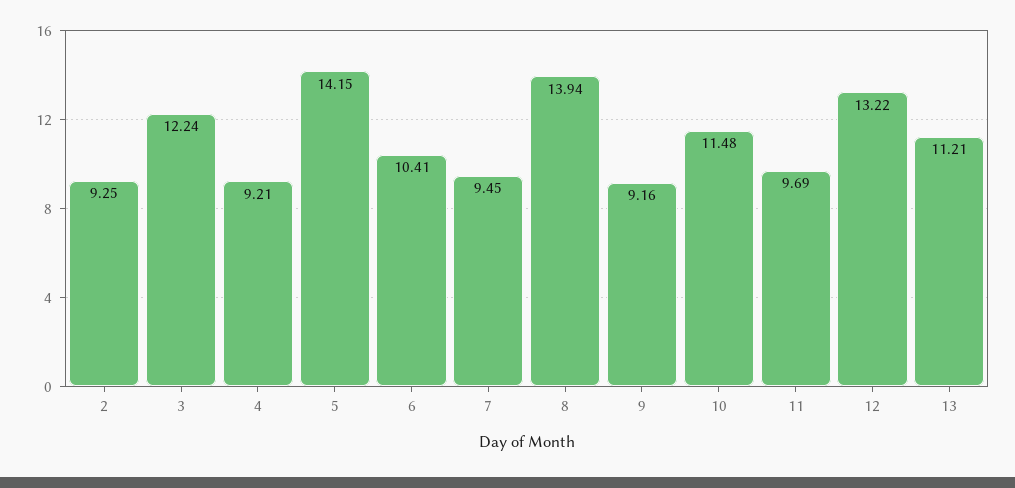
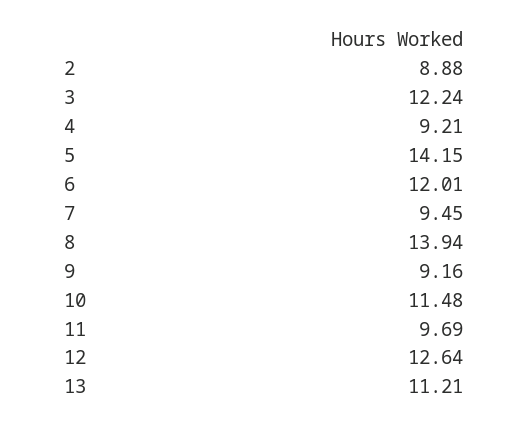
2: 9.25 -> 8.88
6: 10.41 -> 12.01
12: 13.22 -> 12.64

